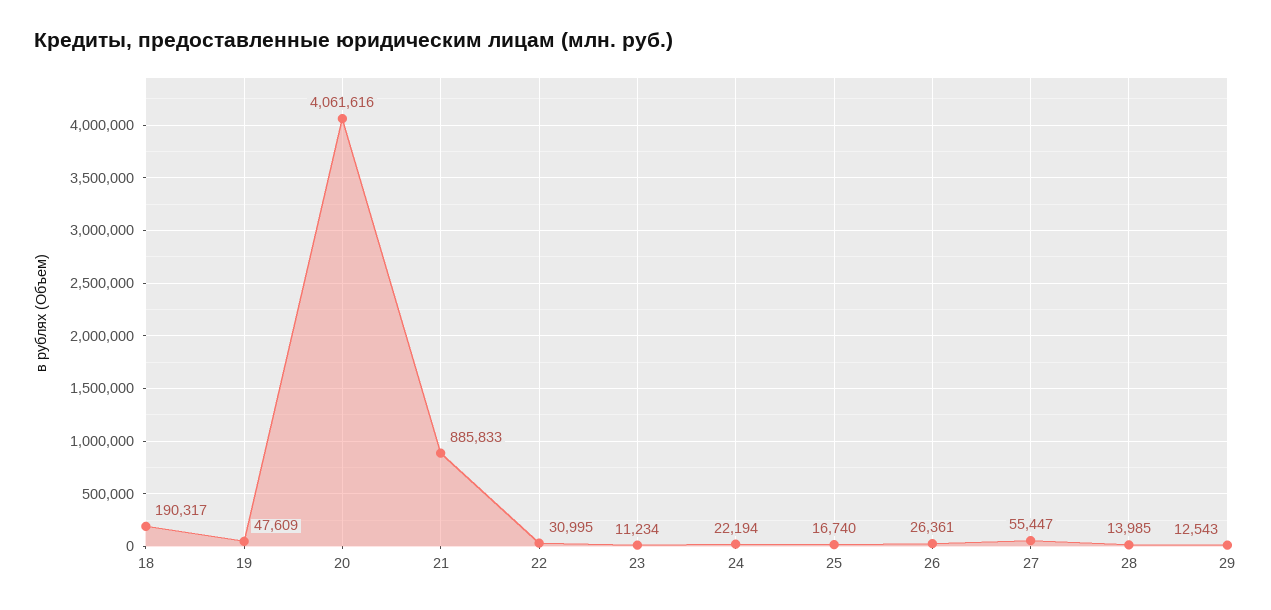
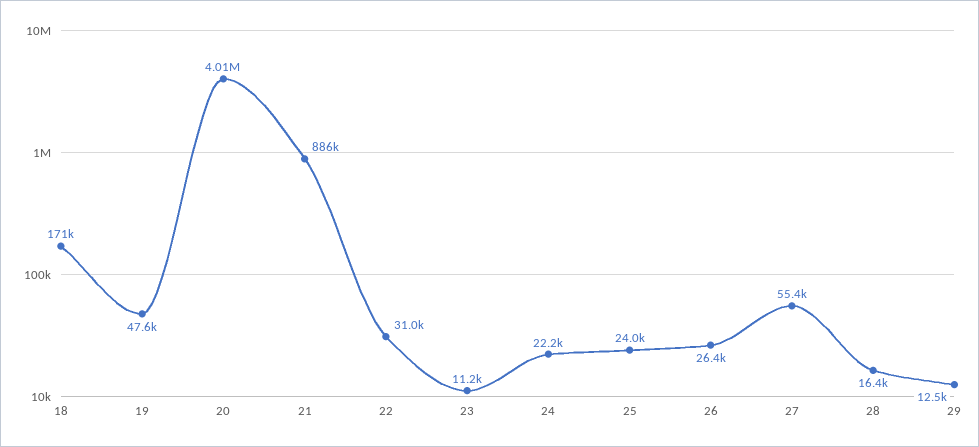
18: 190317 -> 171000
20: 4061616 -> 4010000
25: 16740 -> 24000
28: 13985 -> 16400

